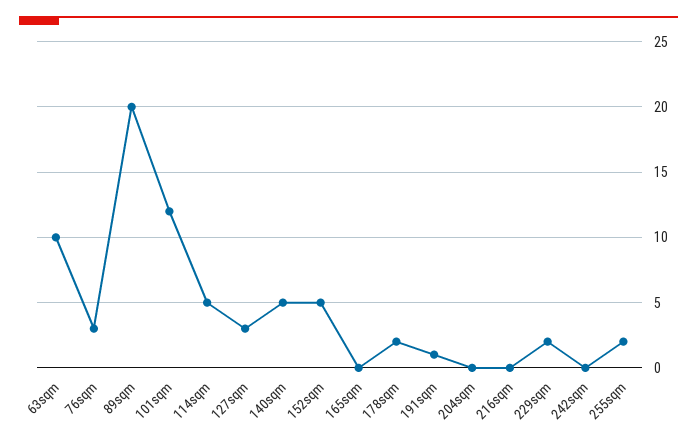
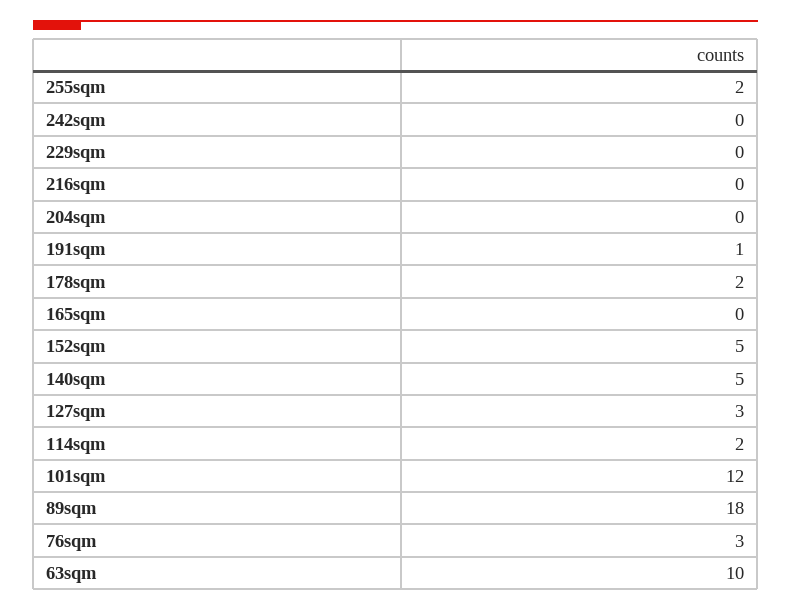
89sqm: 20 -> 18
114sqm: 5 -> 2
229sqm: 2 -> 0

